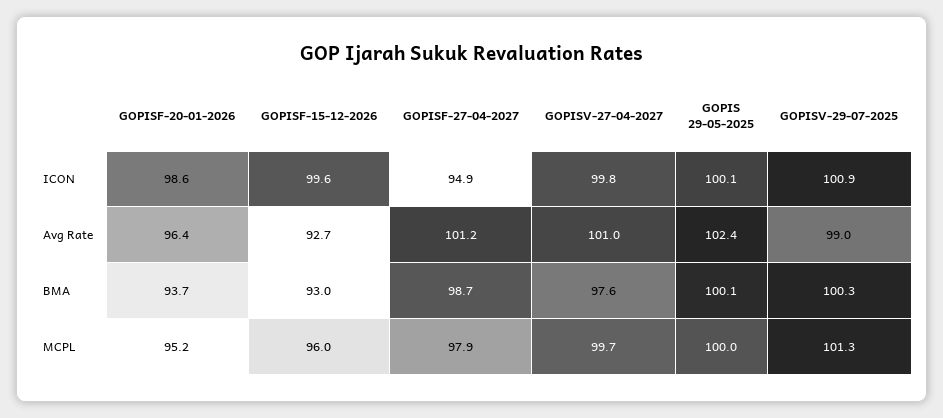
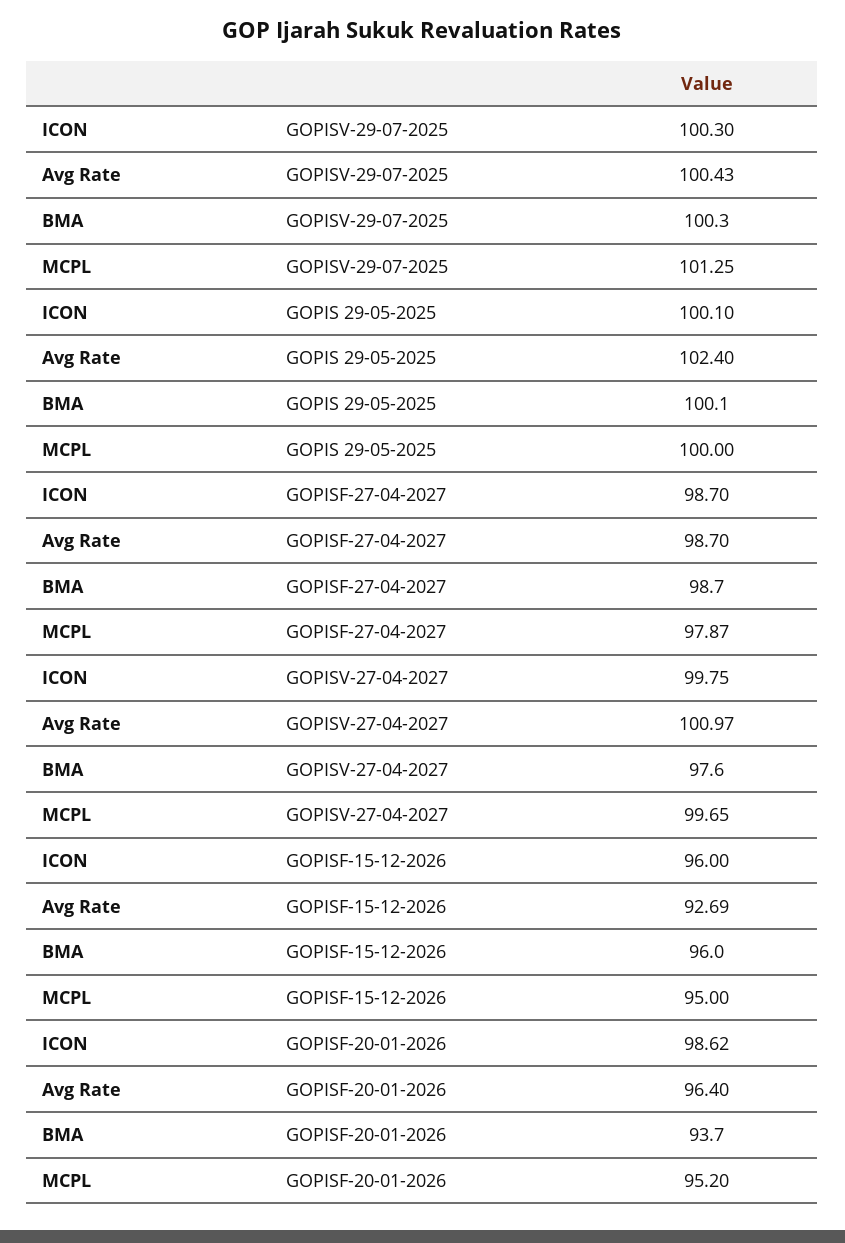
GOPISF-15-12-2026, ICON: 99.6 -> 96
GOPISF-27-04-2027, ICON: 94.9 -> 98.7
GOPISV-29-07-2025, ICON: 100.9 -> 100.3
GOPISF-27-04-2027, Avg Rate: 101.2 -> 98.7
GOPISV-29-07-2025, Avg Rate: 99 -> 100.43
GOPISF-15-12-2026, BMA: 93 -> 96
GOPISF-15-12-2026, MCPL: 96 -> 95

